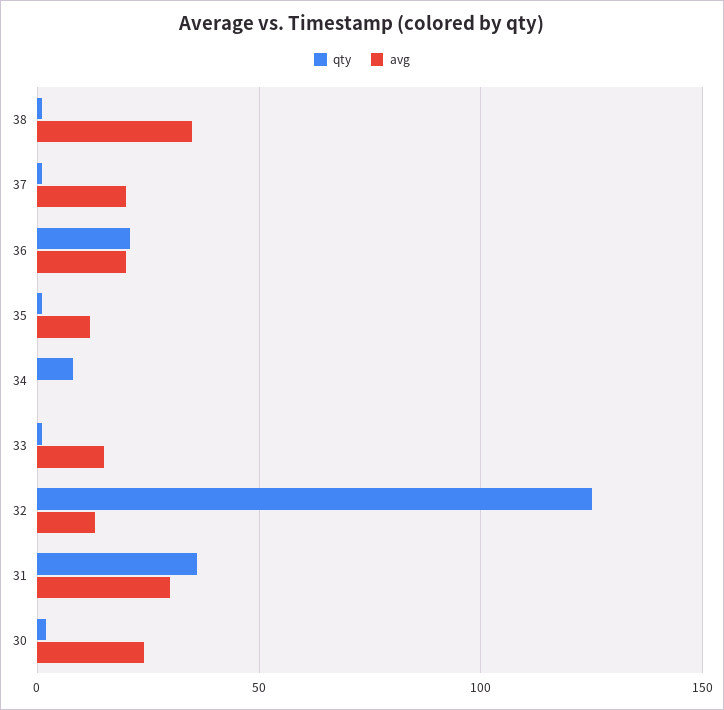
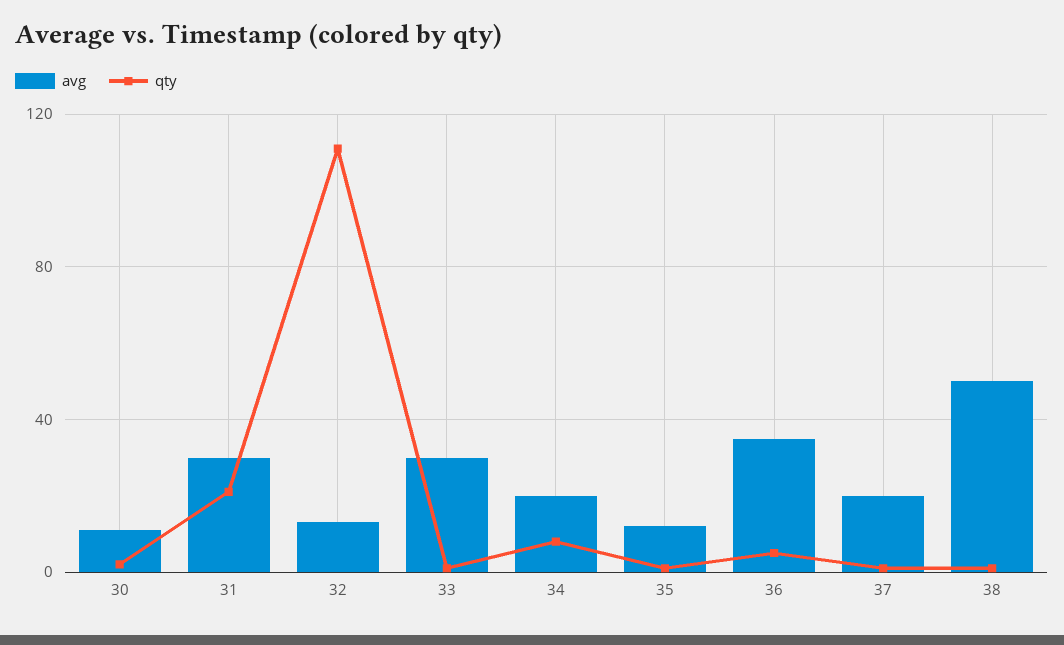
avg, 38: 35 -> 50
qty, 36: 20 -> 5
avg, 36: 20 -> 35
avg, 34: 0 -> 20
avg, 33: 15 -> 30
qty, 32: 125 -> 110
qty, 31: 35 -> 20
avg, 30: 25 -> 10

